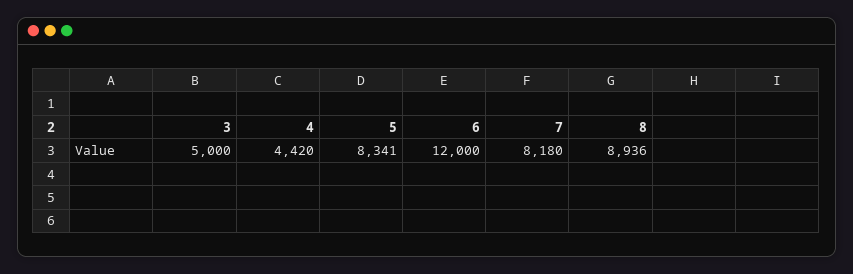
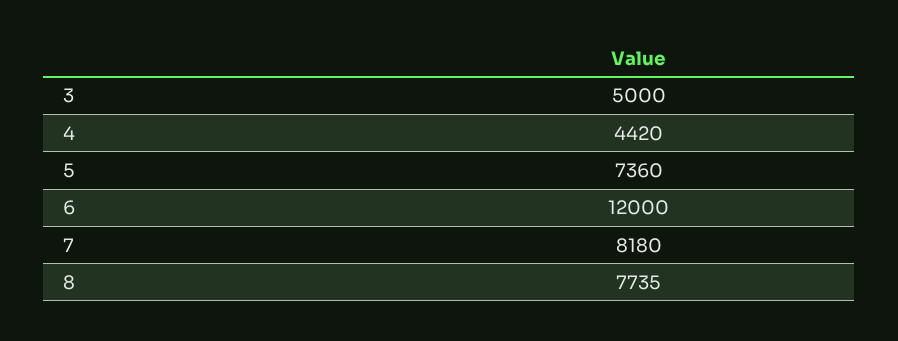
5: 8341 -> 7360
8: 8936 -> 7735

